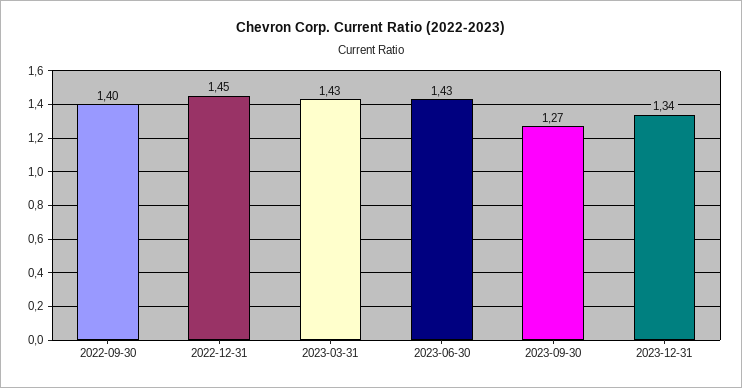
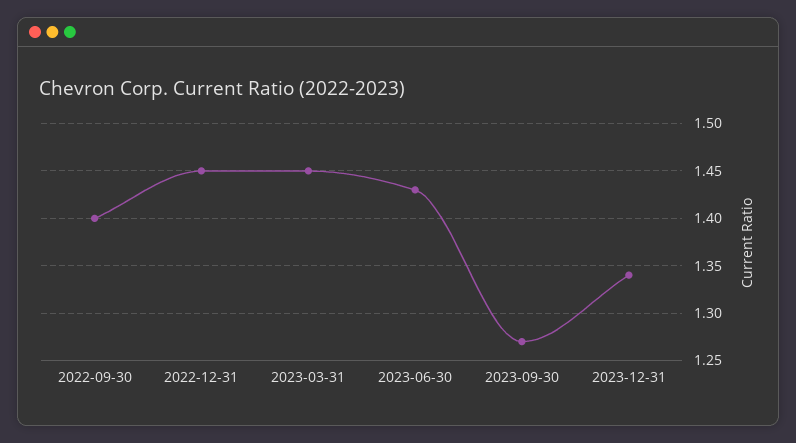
2023-03-31: 1.43 -> 1.45

